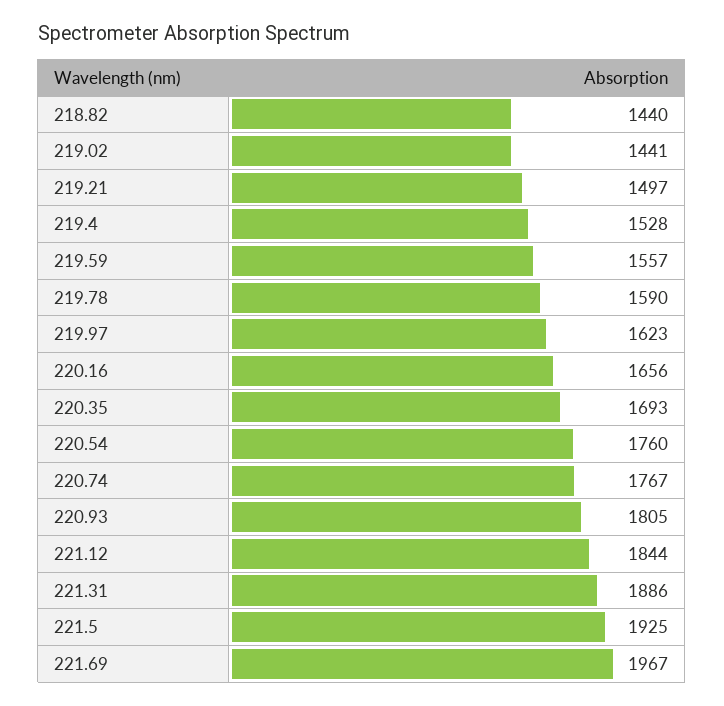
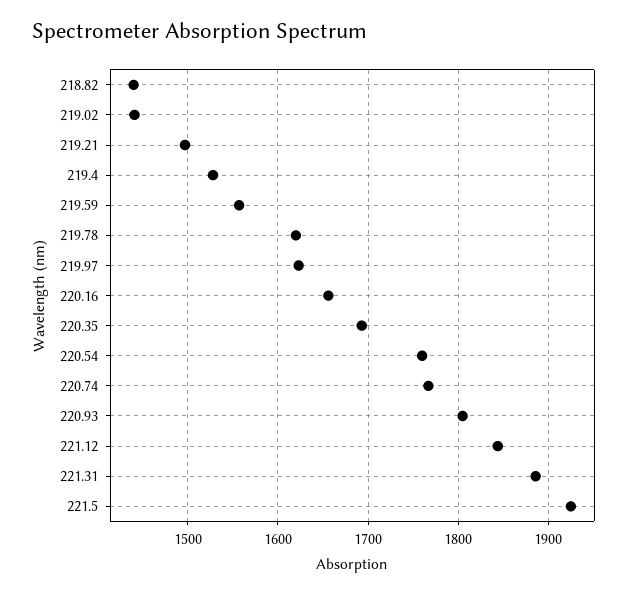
219.78: 1590 -> 1620
221.69: 1967 -> none

